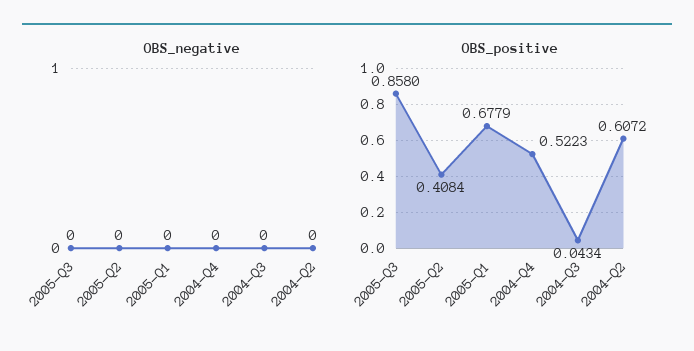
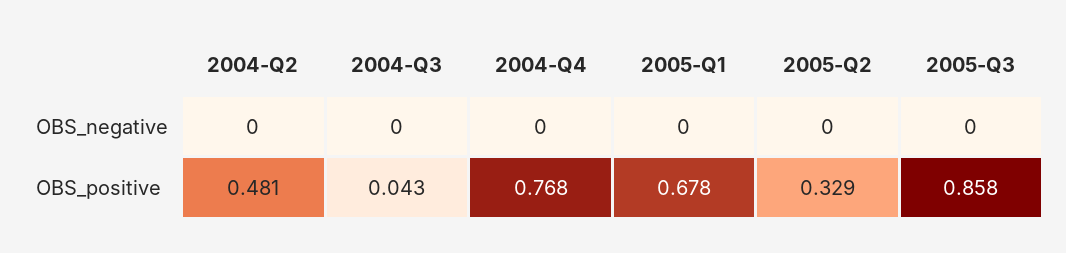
OBS_positive, 2005-Q2: 0.4084 -> 0.329
OBS_positive, 2004-Q4: 0.5223 -> 0.768
OBS_positive, 2004-Q2: 0.6072 -> 0.481

